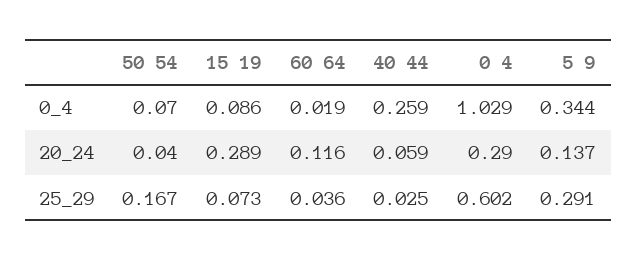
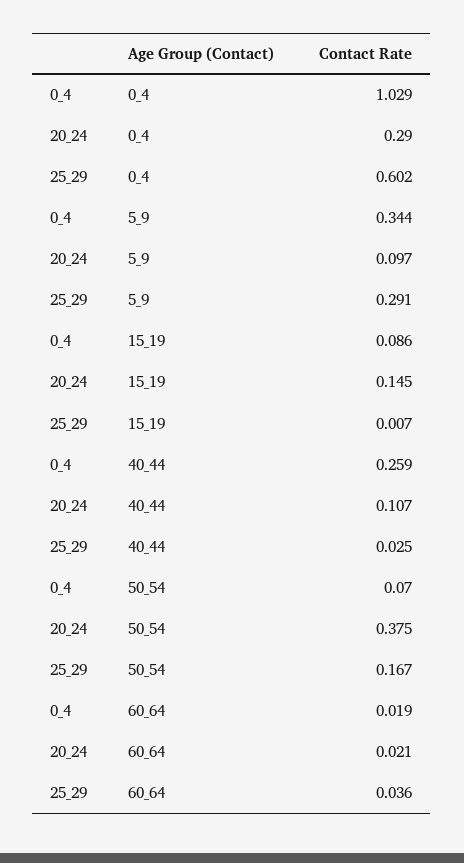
50 54, 20_24: 0.04 -> 0.375
15 19, 20_24: 0.289 -> 0.145
60 64, 20_24: 0.116 -> 0.021
40 44, 20_24: 0.059 -> 0.107
5 9, 20_24: 0.137 -> 0.097
15 19, 25_29: 0.073 -> 0.007

